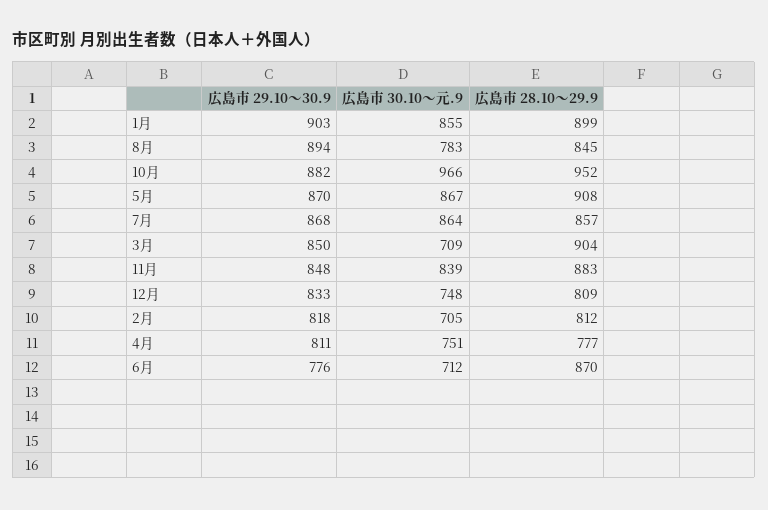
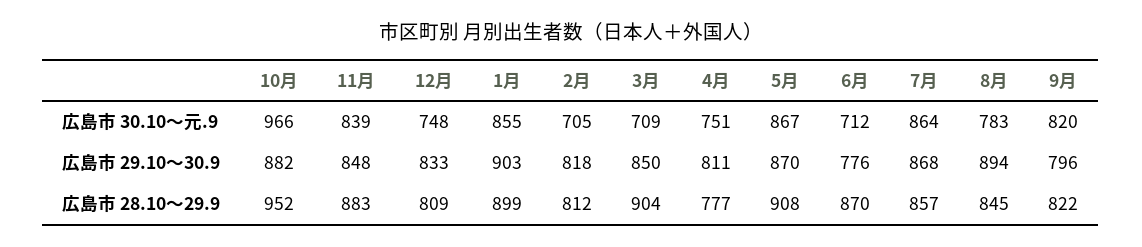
広島市 30.10～元.9, 9月: none -> 820
広島市 29.10～30.9, 9月: none -> 796
広島市 28.10～29.9, 9月: none -> 822

